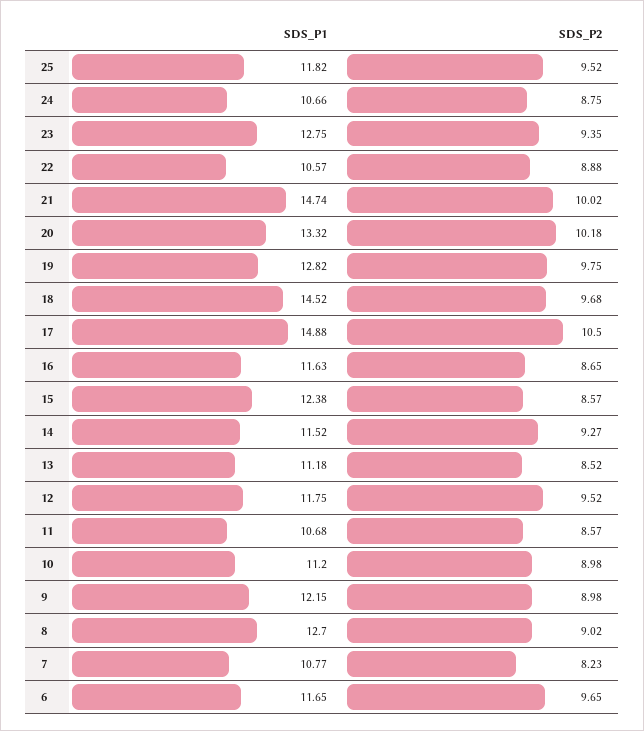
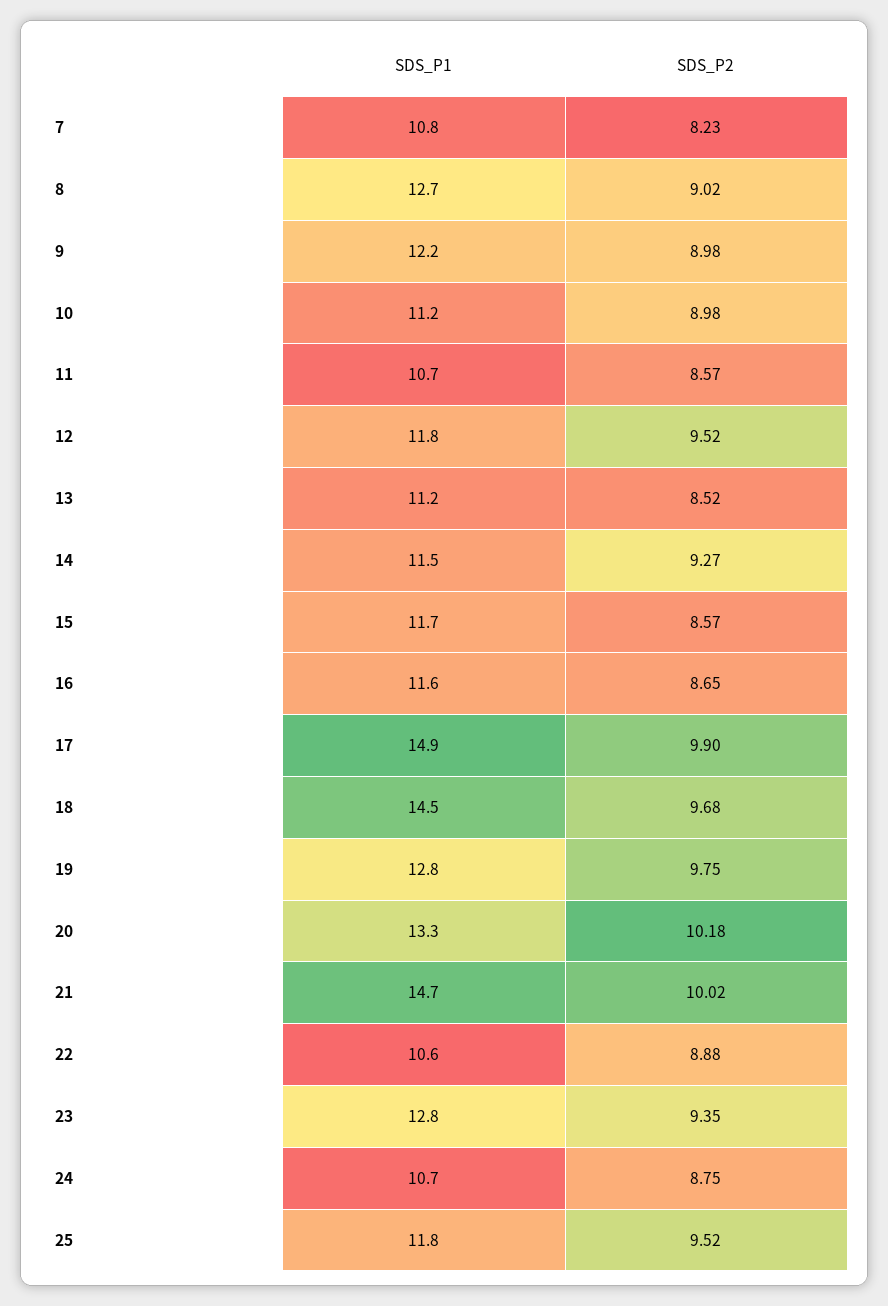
SDS_P2, 17: 10.5 -> 9.9
SDS_P1, 15: 12.38 -> 11.7
SDS_P1, 6: 11.65 -> none
SDS_P2, 6: 9.65 -> none

